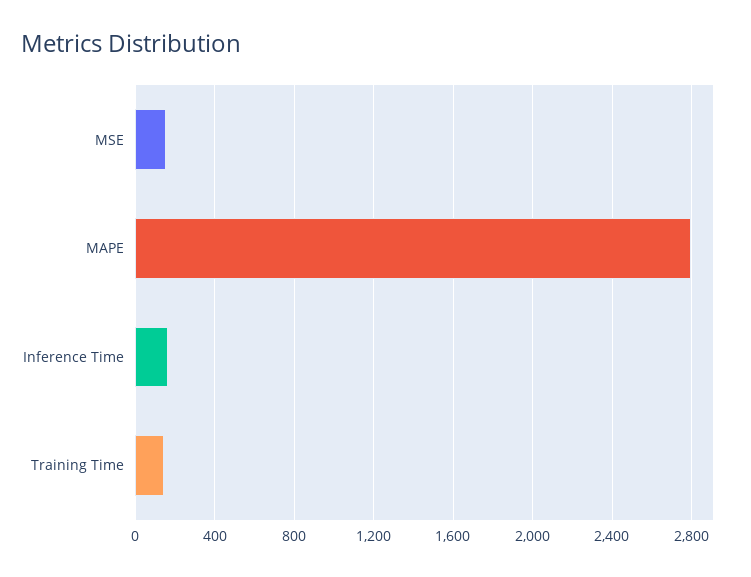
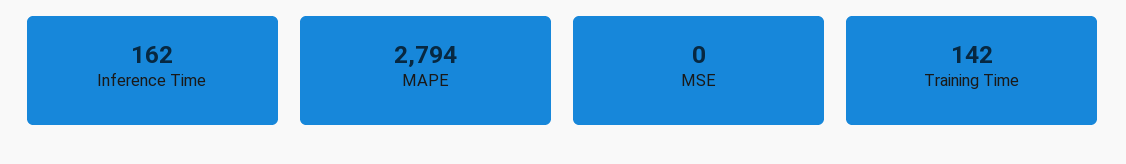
MSE: 150 -> 0

